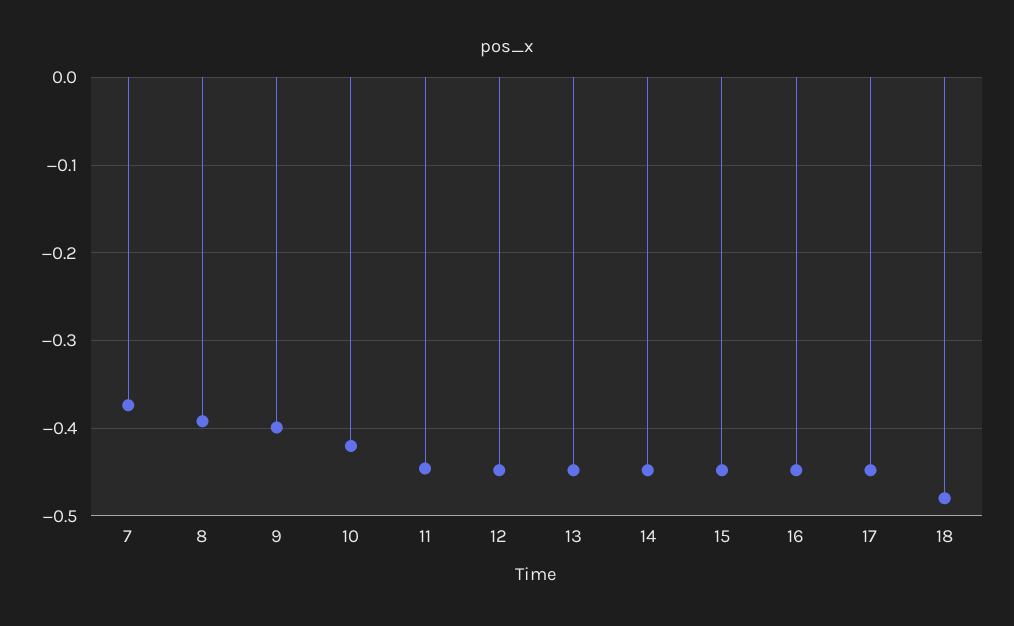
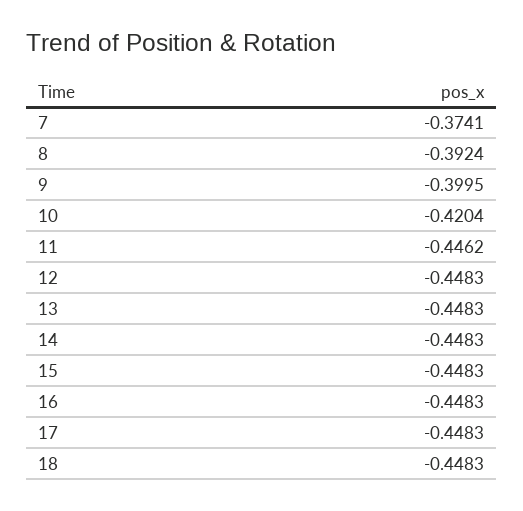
18: -0.48 -> -0.4483

